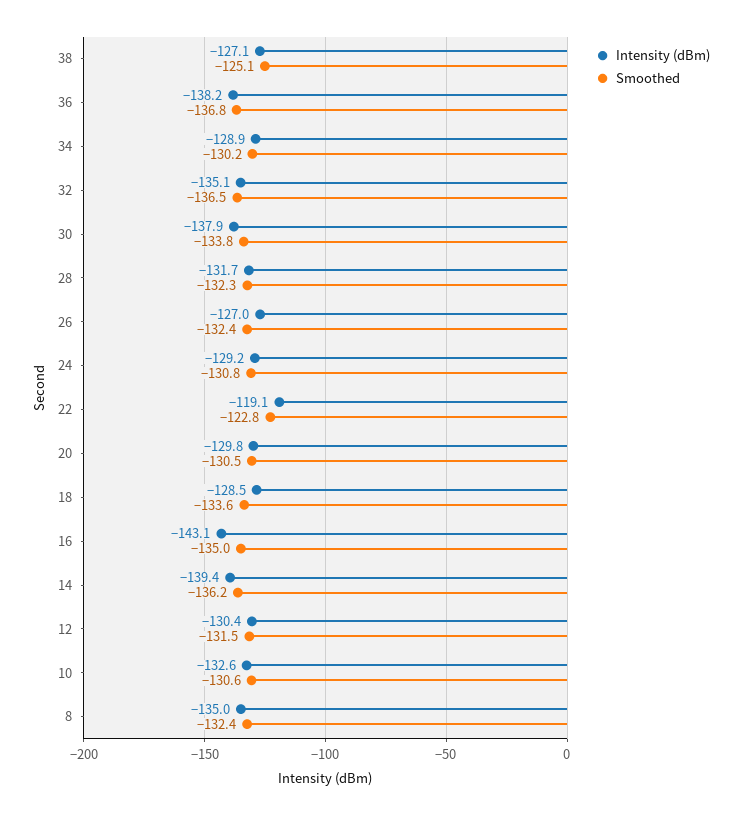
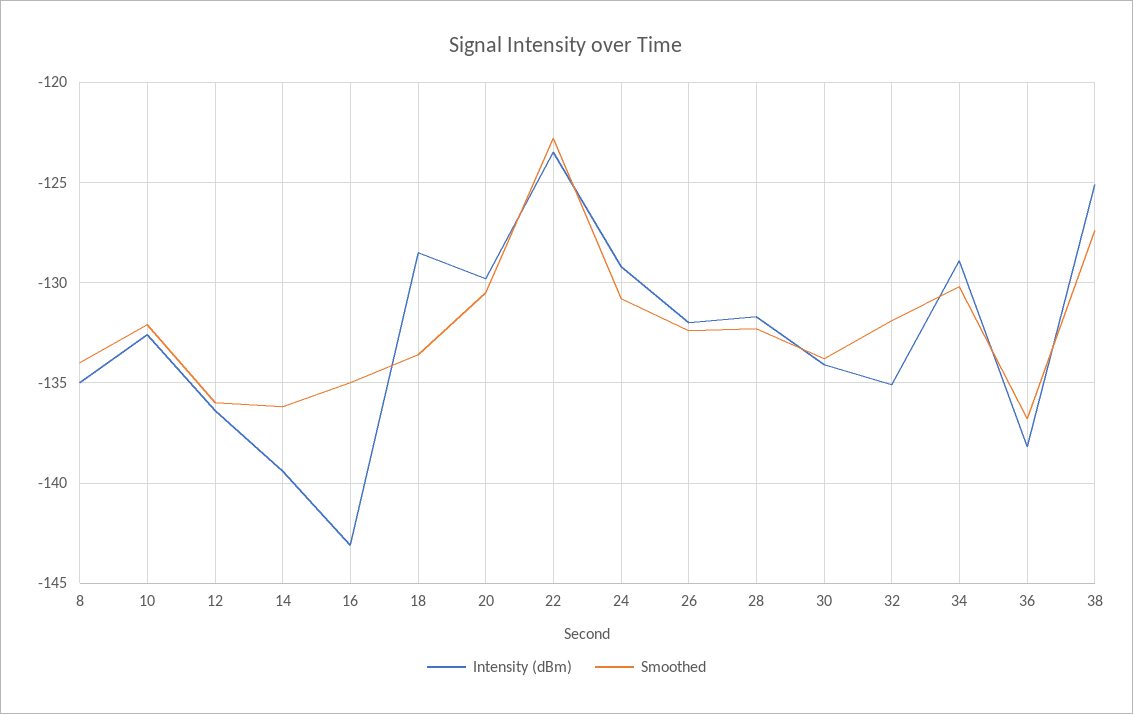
Intensity (dBm), 38: -127.1 -> -125
Smoothed, 38: -125.1 -> -127.5
Smoothed, 32: -136.5 -> -132
Intensity (dBm), 30: -137.9 -> -134
Intensity (dBm), 26: -127 -> -132
Intensity (dBm), 22: -119.1 -> -123.5
Intensity (dBm), 12: -130.4 -> -136.5
Smoothed, 12: -131.5 -> -136
Smoothed, 10: -130.6 -> -132
Smoothed, 8: -132.4 -> -134

